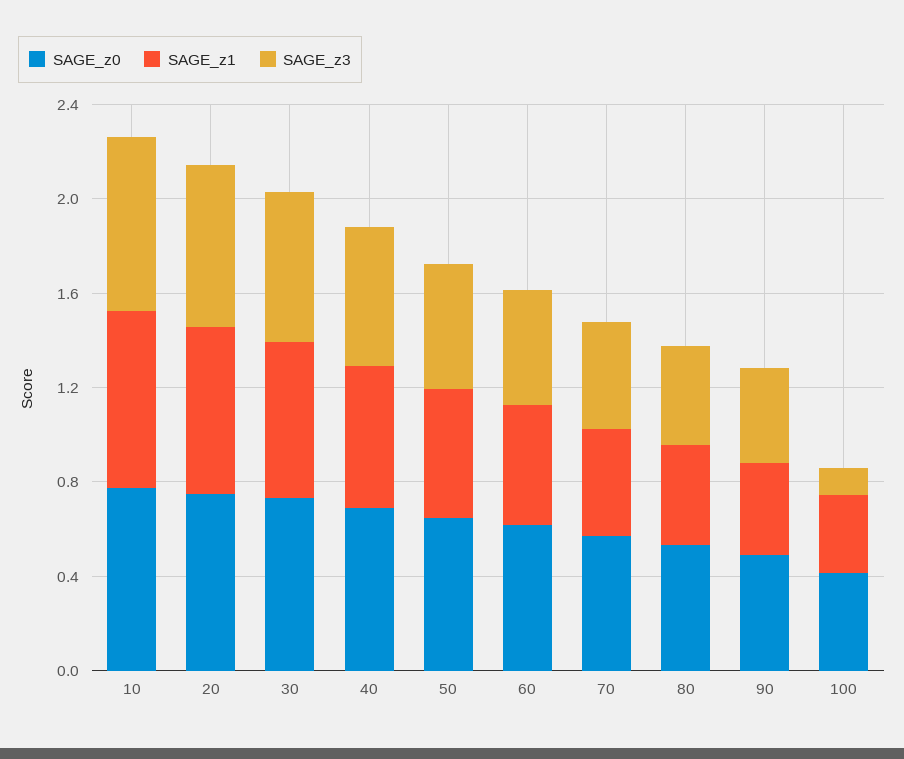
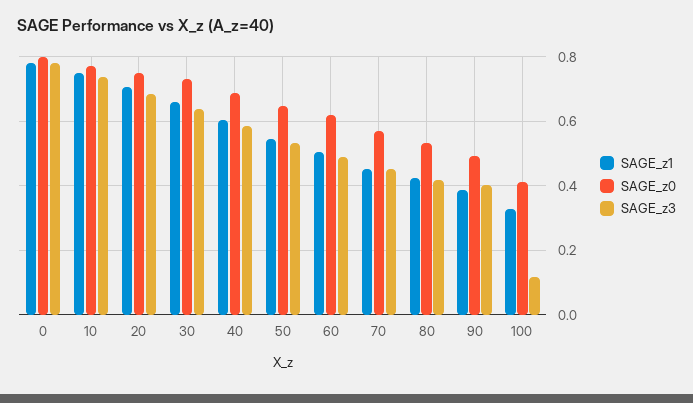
SAGE_z1, 0: none -> 0.78
SAGE_z0, 0: none -> 0.8
SAGE_z3, 0: none -> 0.78

